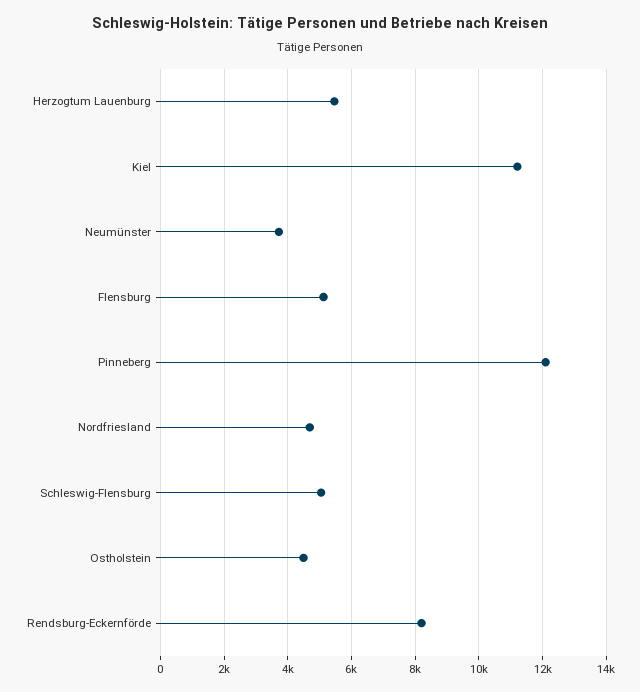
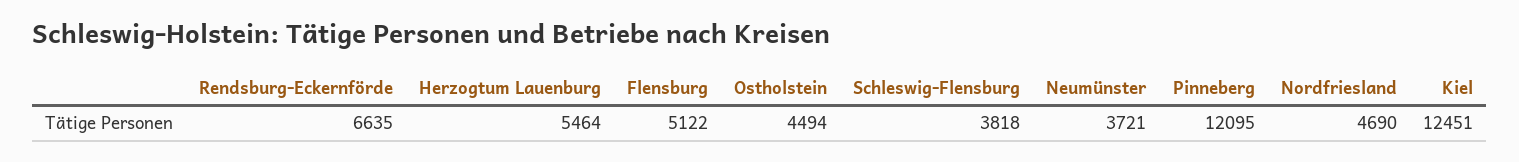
Kiel: 11200 -> 12451
Schleswig-Flensburg: 5000 -> 3818
Rendsburg-Eckernförde: 8200 -> 6635

